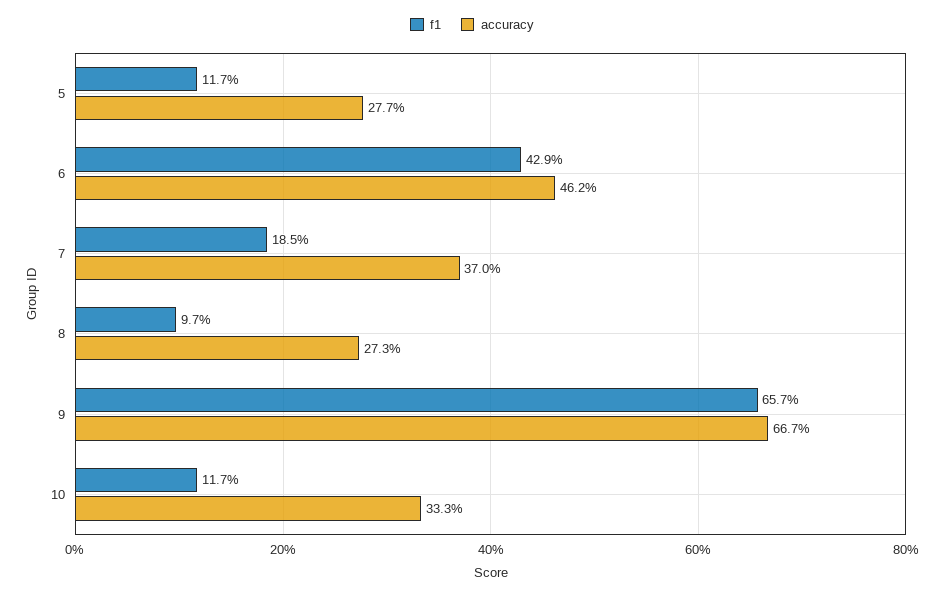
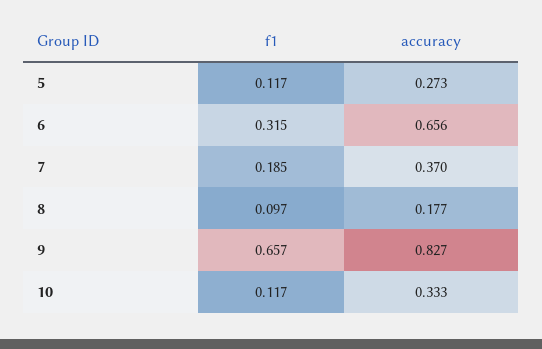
accuracy, 5: 0.277 -> 0.273
f1, 6: 0.429 -> 0.315
accuracy, 6: 0.462 -> 0.656
accuracy, 8: 0.273 -> 0.177
accuracy, 9: 0.667 -> 0.827

